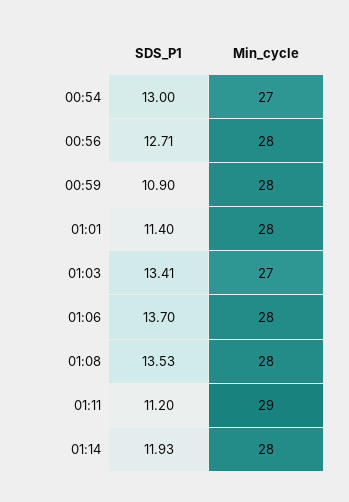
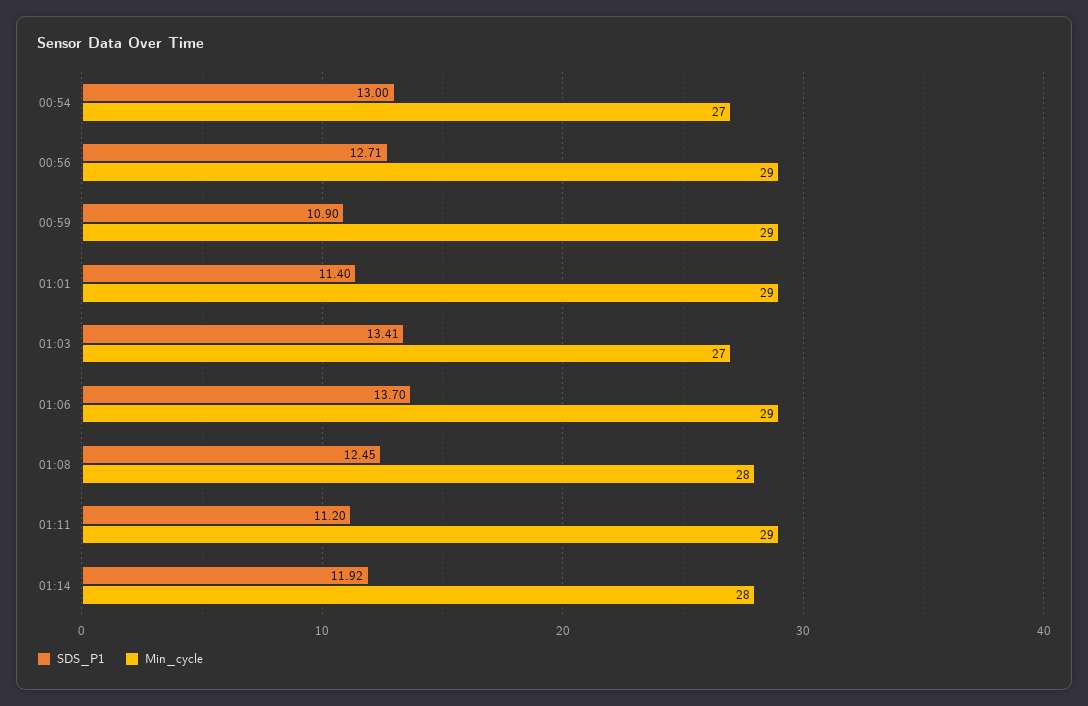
Min_cycle, 00:56: 28 -> 29
Min_cycle, 00:59: 28 -> 29
Min_cycle, 01:01: 28 -> 29
Min_cycle, 01:06: 28 -> 29
SDS_P1, 01:08: 13.53 -> 12.45
SDS_P1, 01:14: 11.93 -> 11.92

